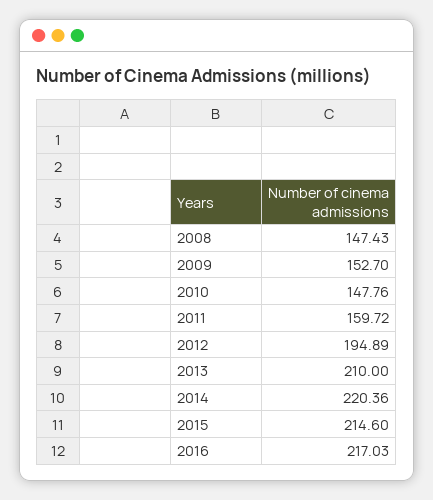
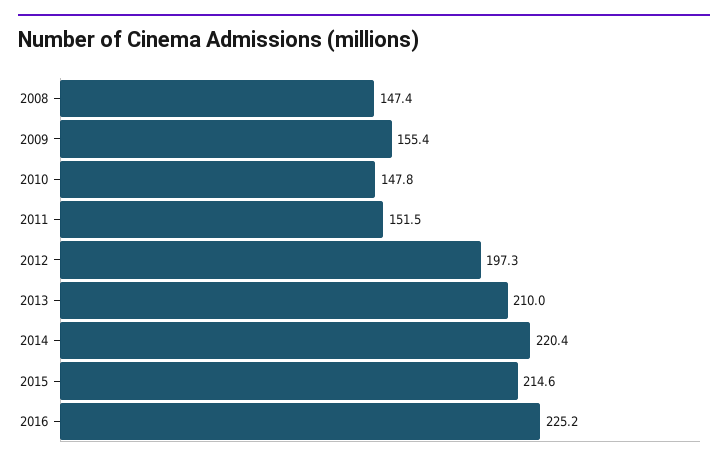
2009: 152.7 -> 155.4
2011: 159.72 -> 151.5
2012: 194.89 -> 197.3
2016: 217.03 -> 225.2

